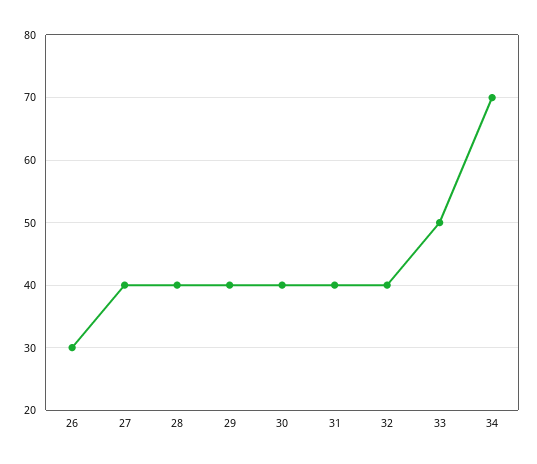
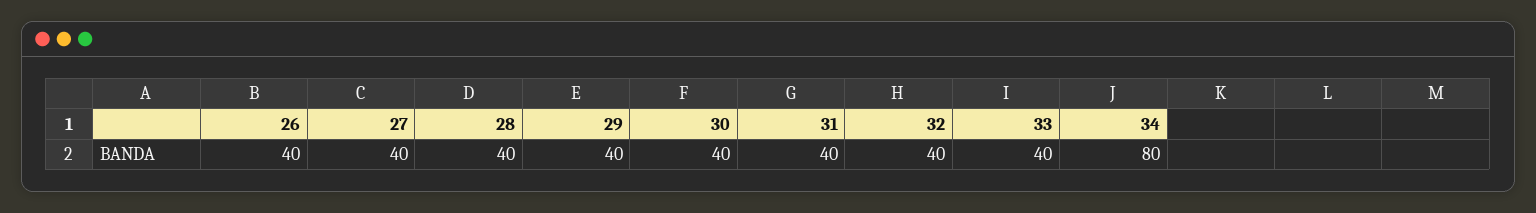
26: 30 -> 40
33: 50 -> 40
34: 70 -> 80

